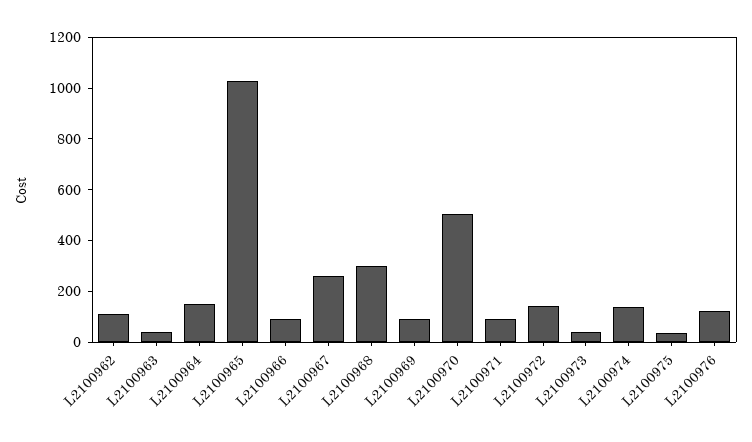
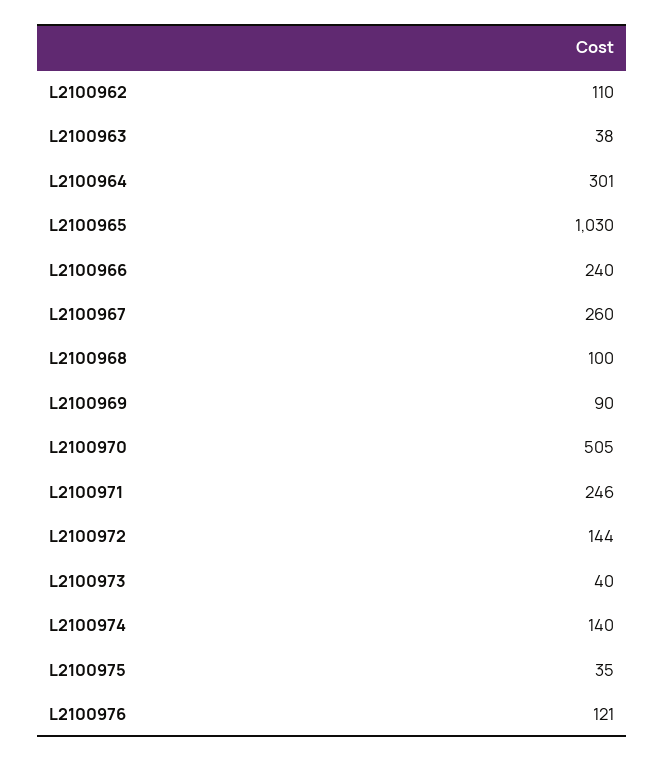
L2100964: 150 -> 301
L2100966: 100 -> 240
L2100968: 300 -> 100
L2100971: 100 -> 246

